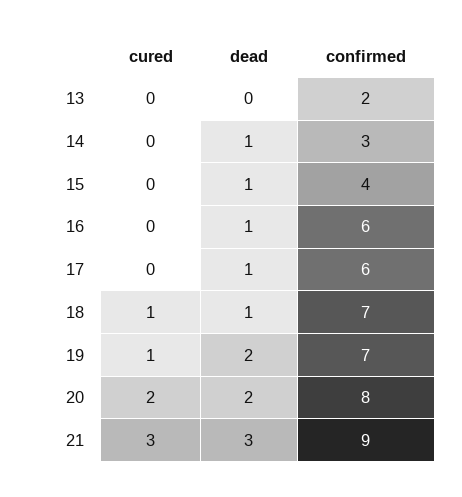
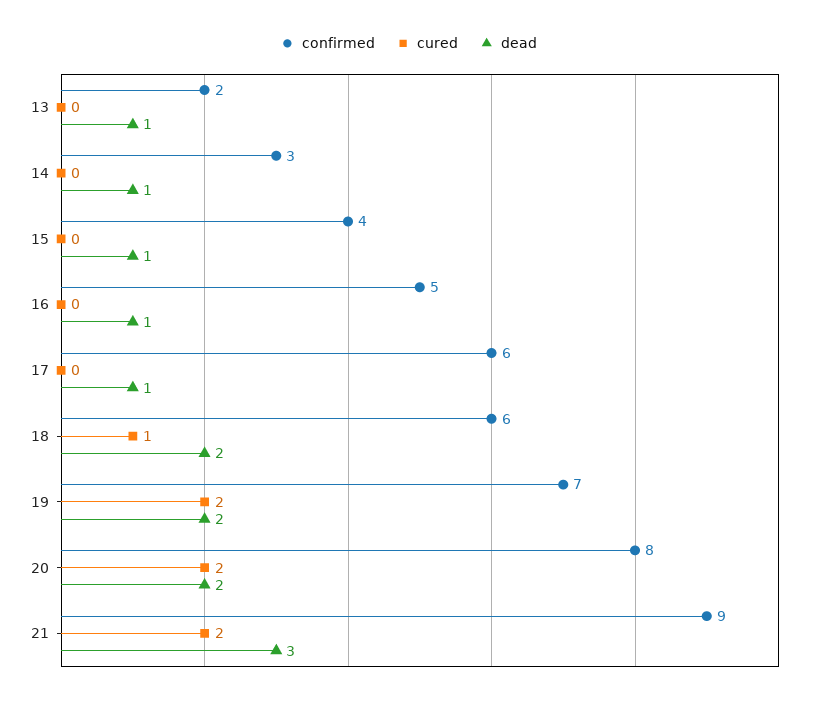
dead, 13: 0 -> 1
confirmed, 16: 6 -> 5
dead, 18: 1 -> 2
confirmed, 18: 7 -> 6
cured, 19: 1 -> 2
cured, 21: 3 -> 2

